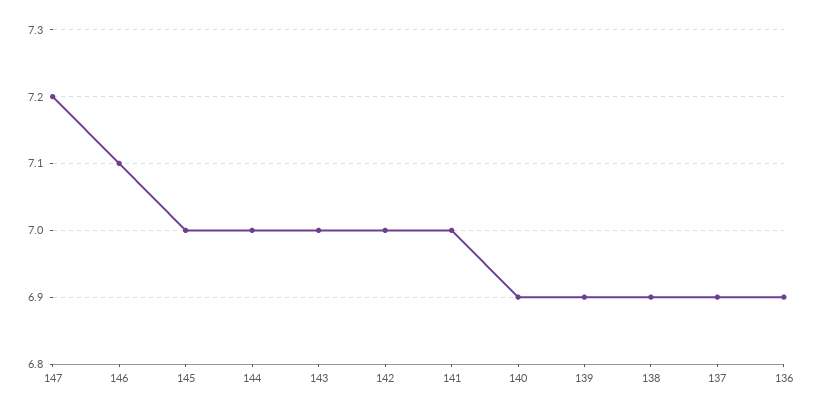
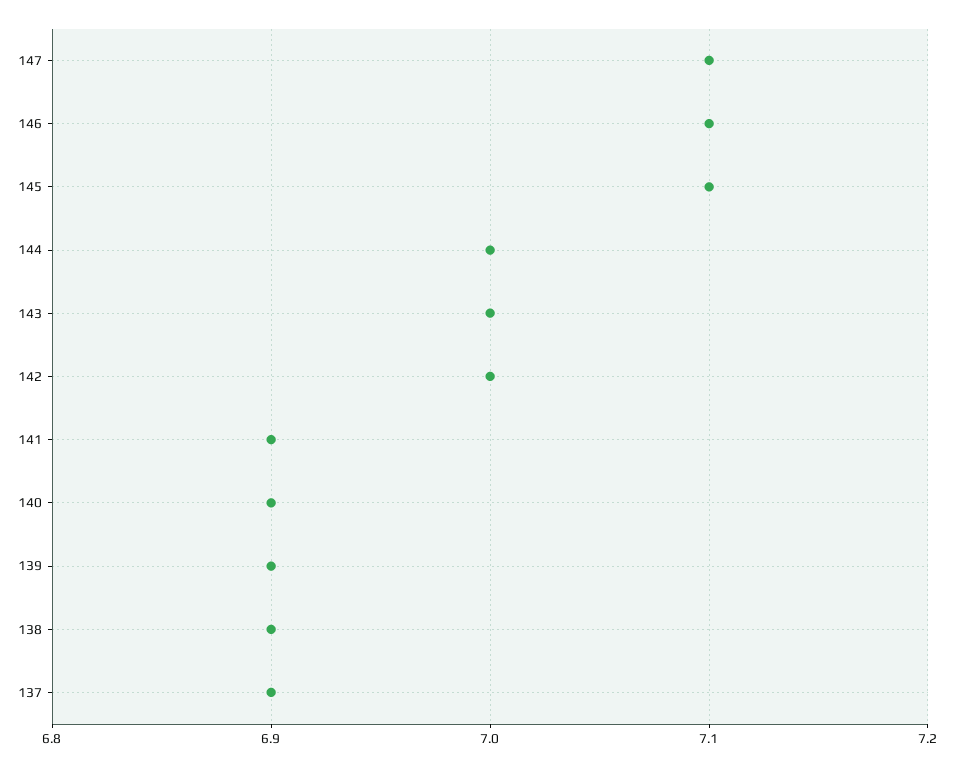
147: 7.2 -> 7.1
145: 7 -> 7.1
141: 7 -> 6.9
136: 6.9 -> none

